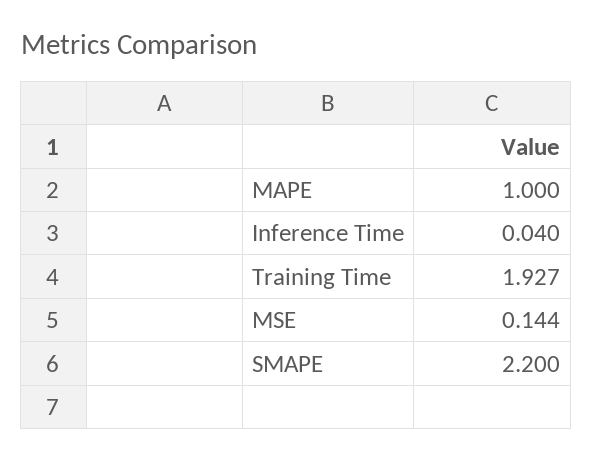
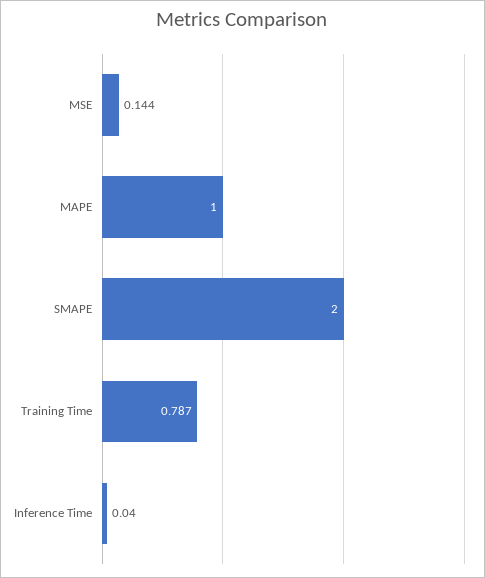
Training Time: 1.927 -> 0.787
SMAPE: 2.2 -> 2

